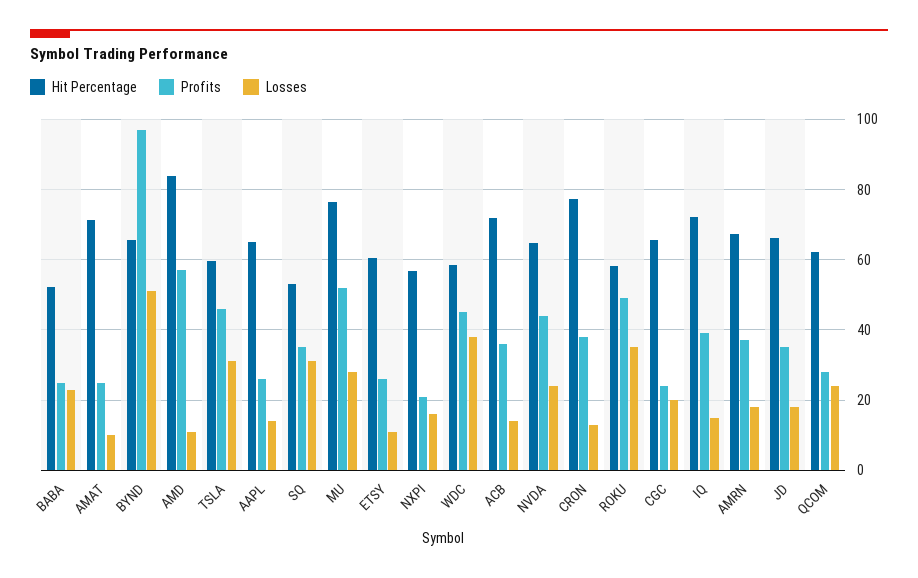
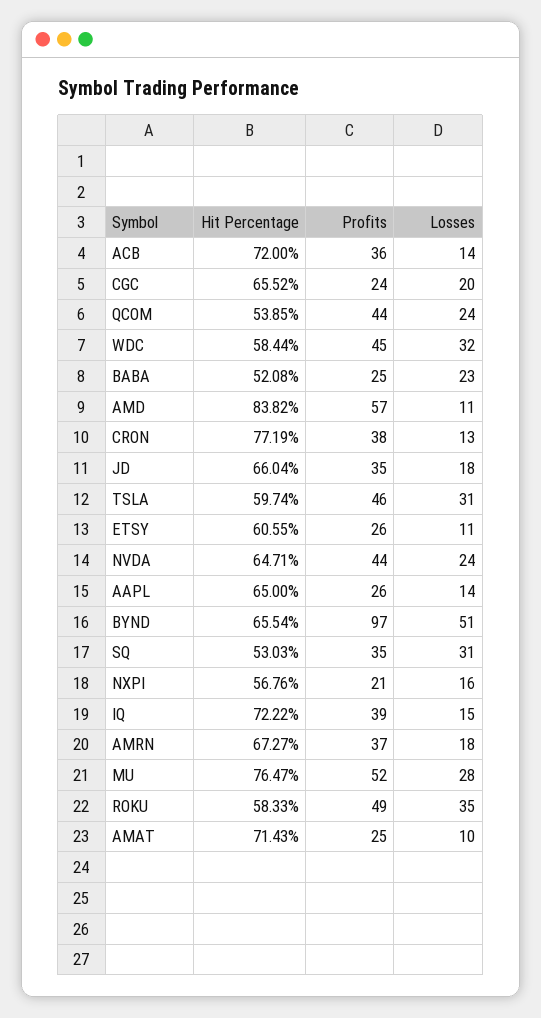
Losses, WDC: 38 -> 32
Hit Percentage, QCOM: 62 -> 53.85
Profits, QCOM: 28 -> 44

